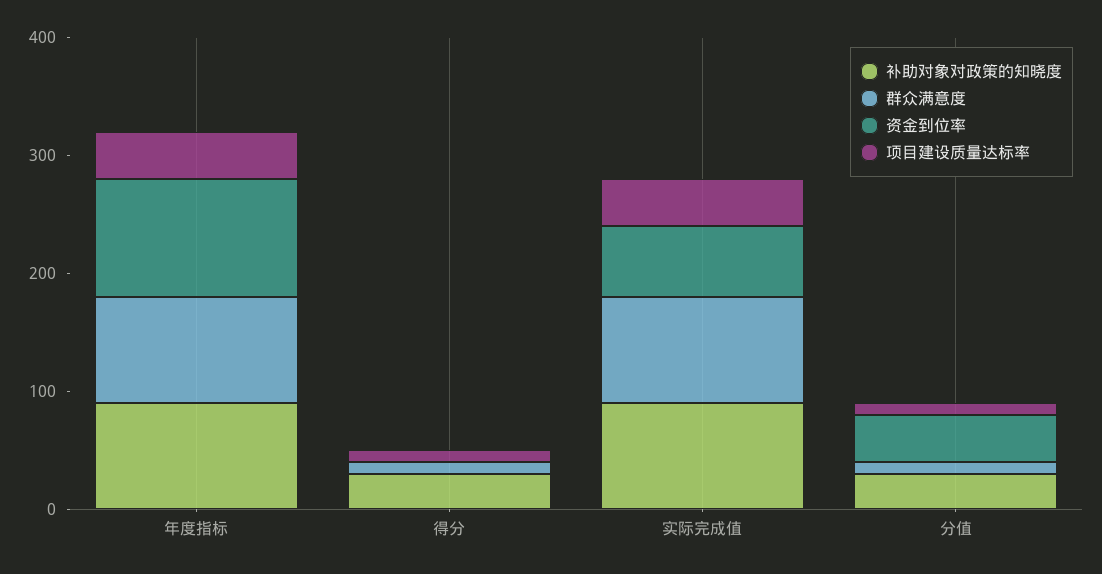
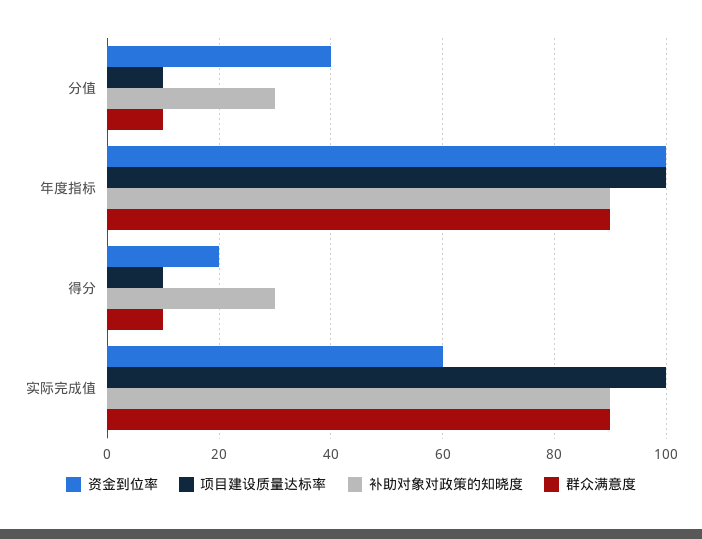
项目建设质量达标率, 年度指标: 40 -> 100
资金到位率, 得分: 0 -> 20
项目建设质量达标率, 实际完成值: 40 -> 100

